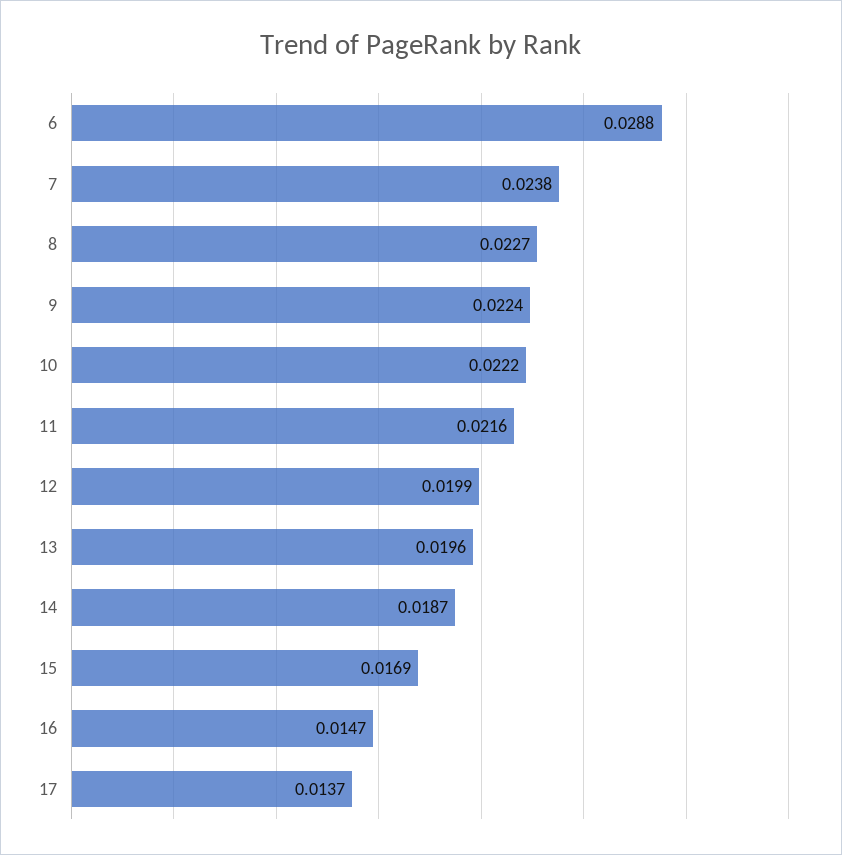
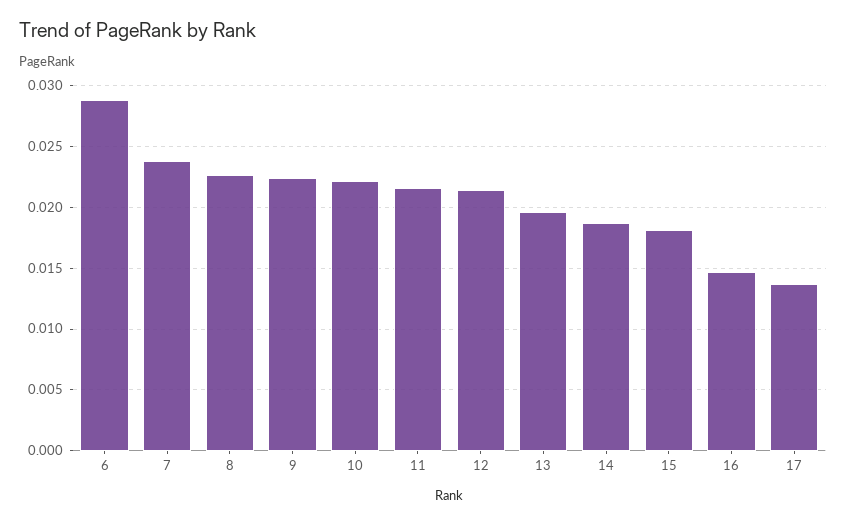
12: 0.0199 -> 0.0215
15: 0.0169 -> 0.018

